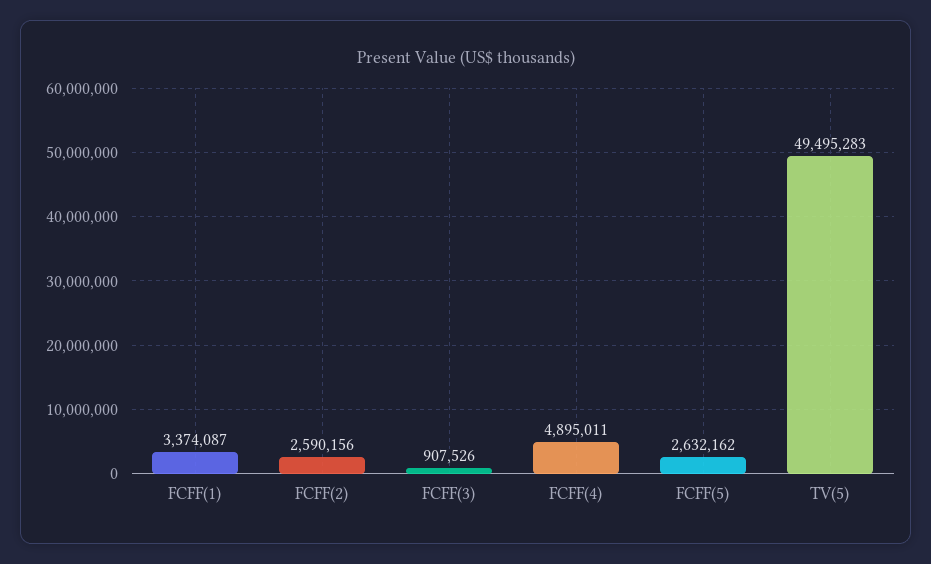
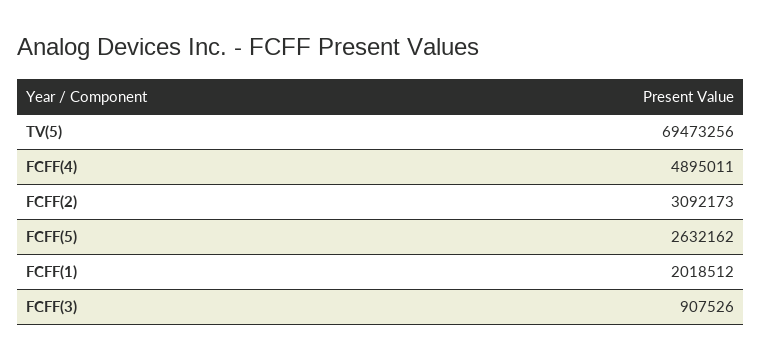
FCFF(1): 3374087 -> 2018512
FCFF(2): 2590156 -> 3092173
TV(5): 49495283 -> 69473256

